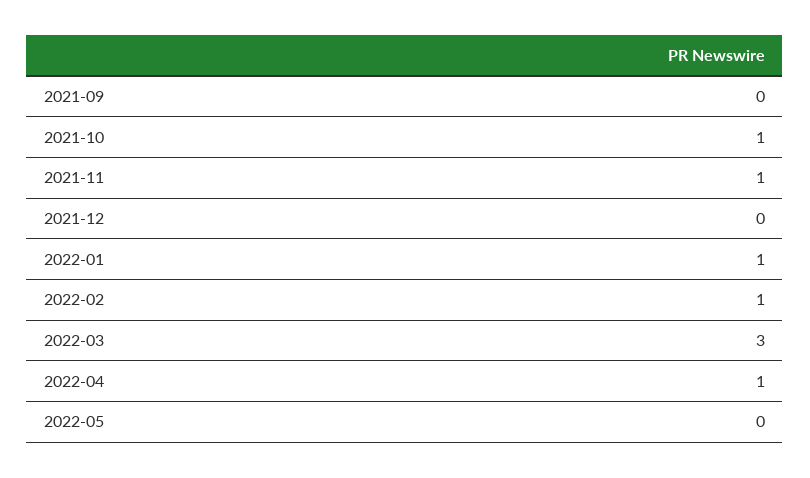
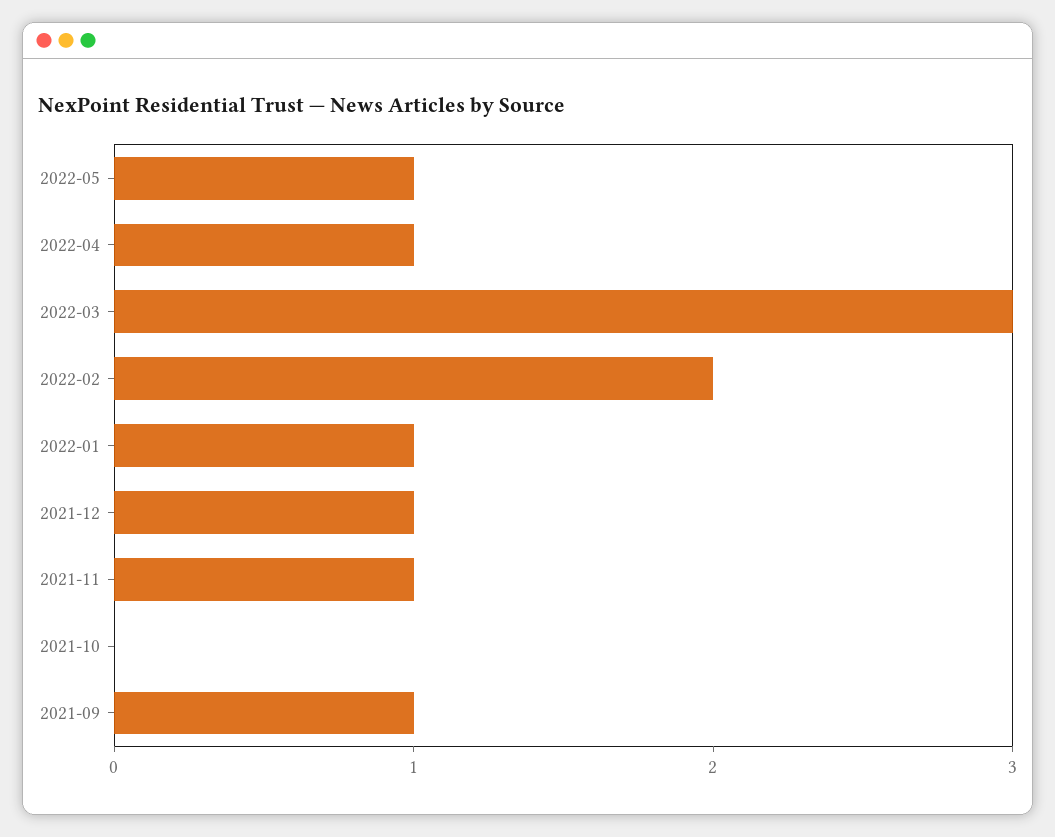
2021-09: 0 -> 1
2021-10: 1 -> 0
2021-12: 0 -> 1
2022-02: 1 -> 2
2022-05: 0 -> 1

